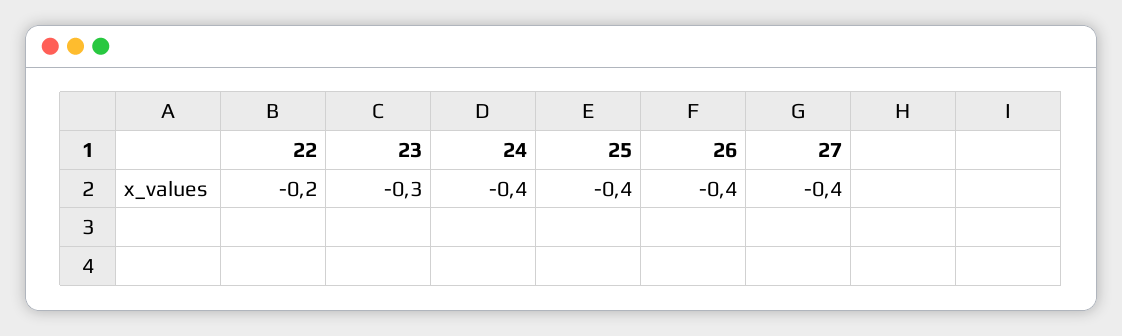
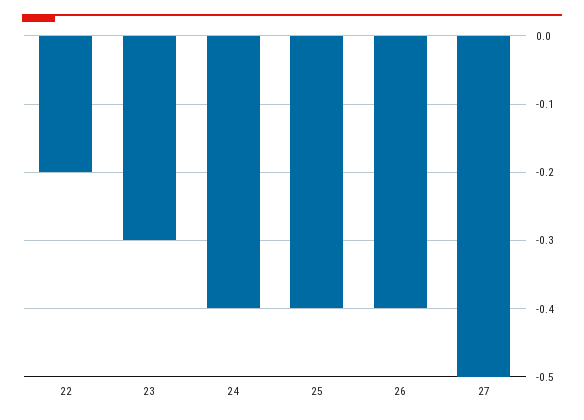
27: -0.4 -> -0.5

